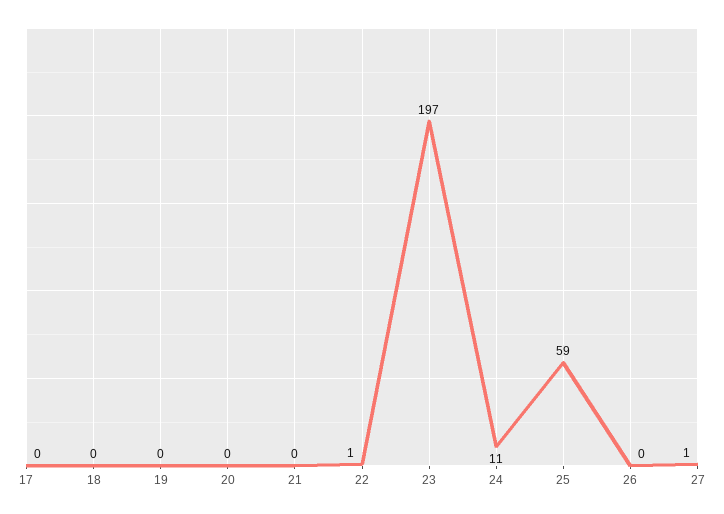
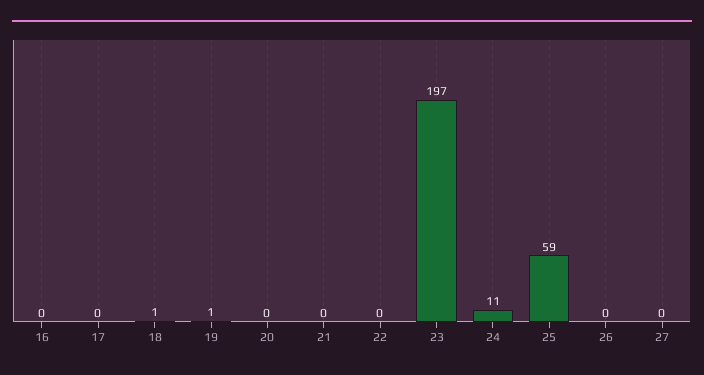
18: 0 -> 1
19: 0 -> 1
22: 1 -> 0
27: 1 -> 0
16: none -> 0

